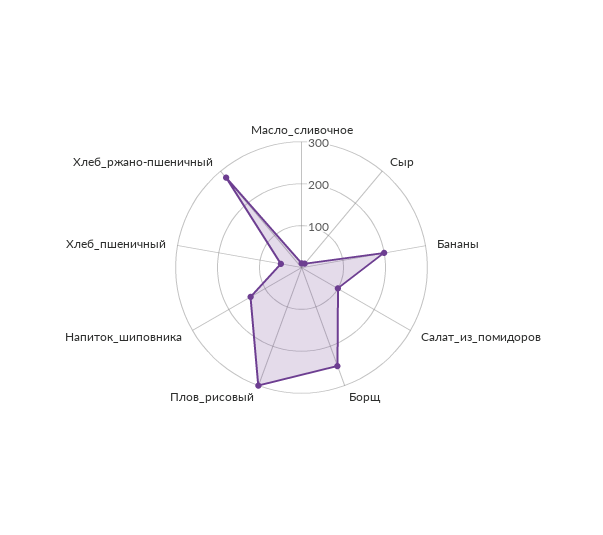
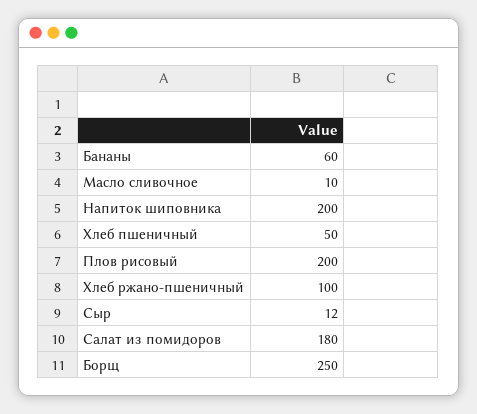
Бананы: 200 -> 60
Салат_из_помидоров: 100 -> 180
Плов_рисовый: 300 -> 200
Напиток_шиповника: 140 -> 200
Хлеб_ржано-пшеничный: 280 -> 100

